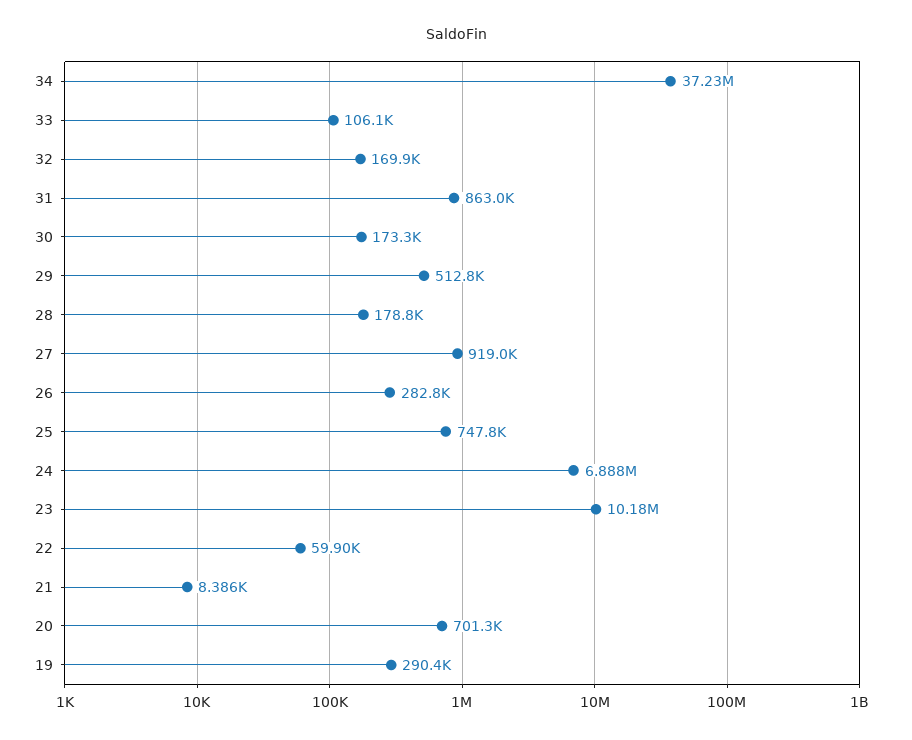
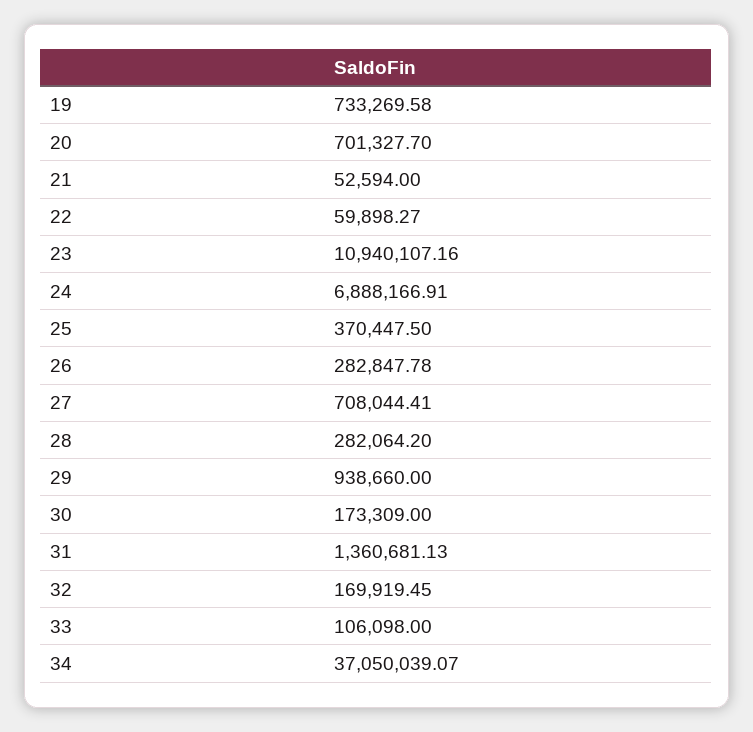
34: 37230000 -> 37050039.07
31: 863000 -> 1360681.13
29: 512800 -> 938660
28: 178800 -> 282064.2
27: 919000 -> 708044.41
25: 747800 -> 370447.5
23: 10180000 -> 10940107.16
21: 8386 -> 52594
19: 290400 -> 733269.58

